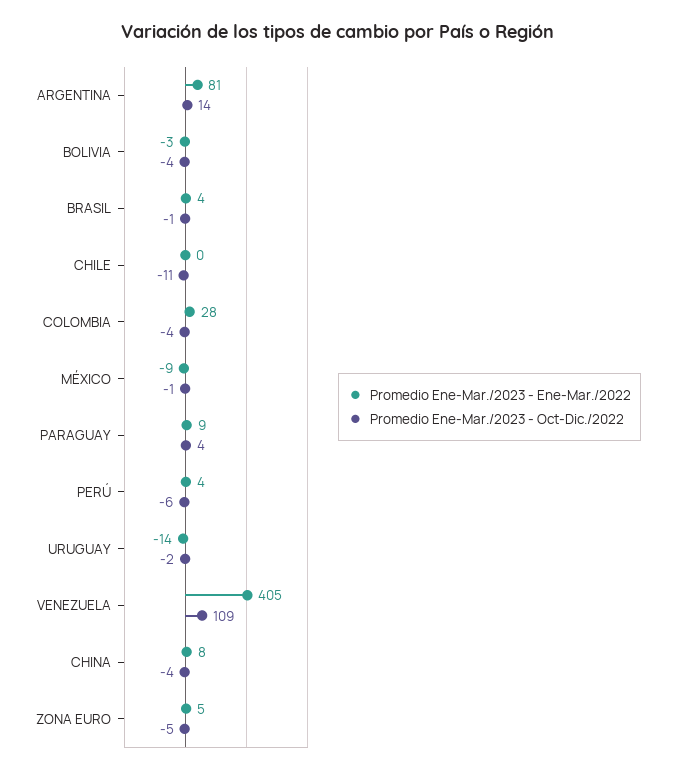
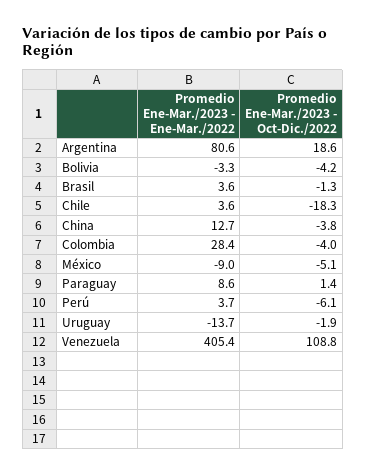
Promedio Ene-Mar./2023 - Oct-Dic./2022, ARGENTINA: 14 -> 18.6
Promedio Ene-Mar./2023 - Ene-Mar./2022, CHILE: 0 -> 3.6
Promedio Ene-Mar./2023 - Oct-Dic./2022, CHILE: -11 -> -18.3
Promedio Ene-Mar./2023 - Oct-Dic./2022, MÉXICO: -1 -> -5.1
Promedio Ene-Mar./2023 - Oct-Dic./2022, PARAGUAY: 4 -> 1.4
Promedio Ene-Mar./2023 - Ene-Mar./2022, CHINA: 8 -> 12.7
Promedio Ene-Mar./2023 - Ene-Mar./2022, ZONA EURO: 5 -> none
Promedio Ene-Mar./2023 - Oct-Dic./2022, ZONA EURO: -5 -> none

